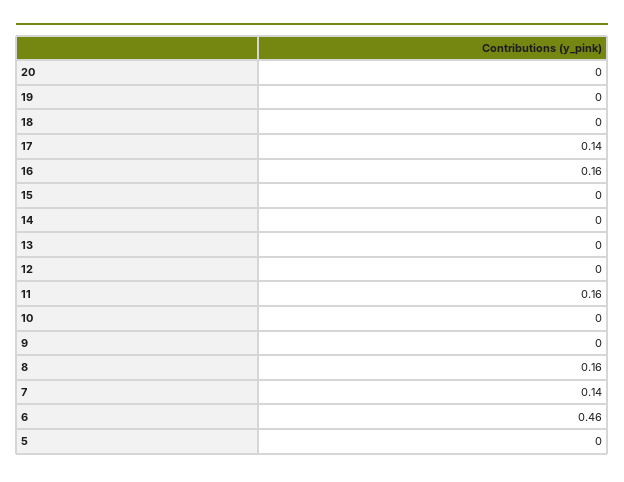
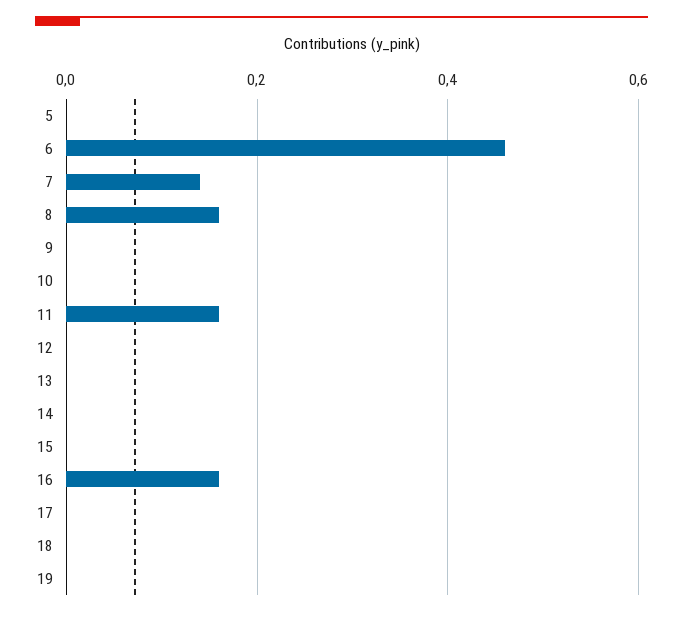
20: 0 -> none
17: 0.14 -> 0

